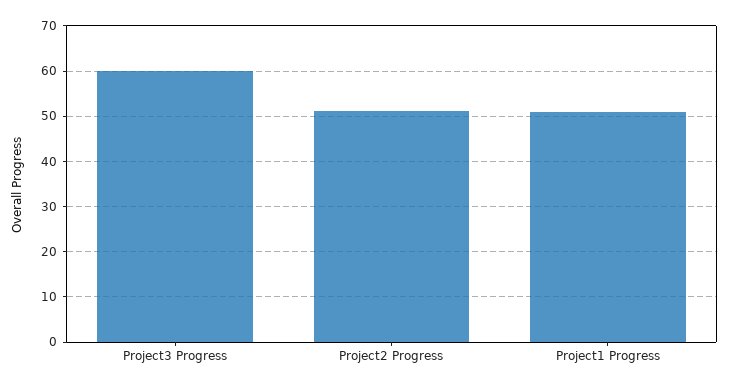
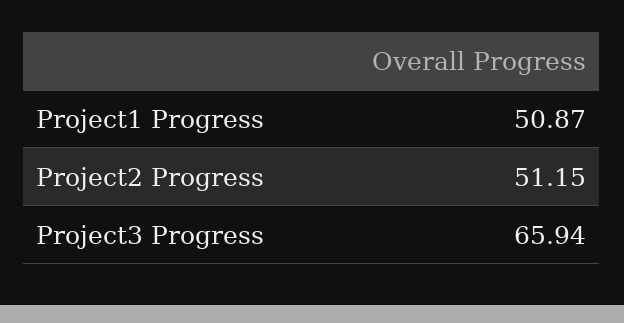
Project3 Progress: 60 -> 65.94

